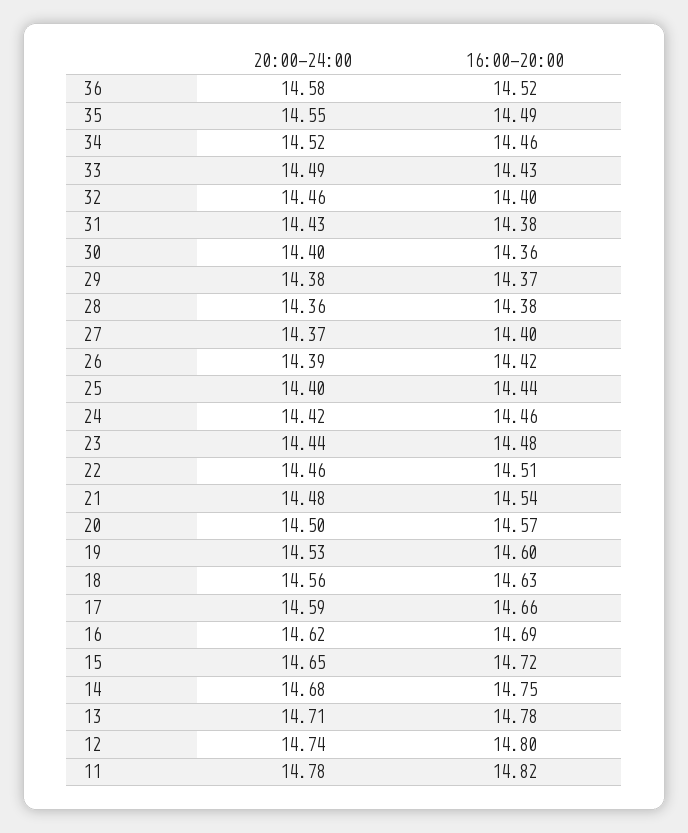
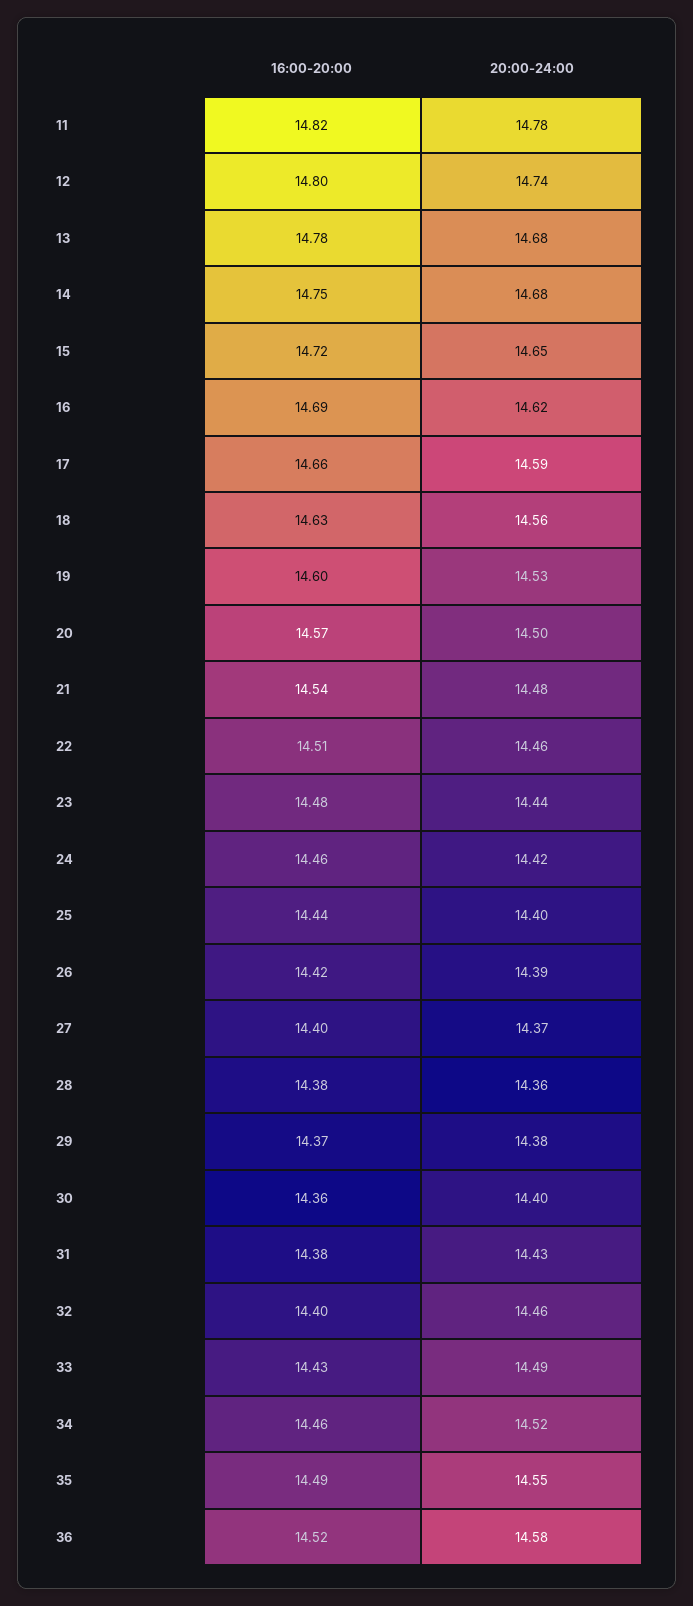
20:00-24:00, 13: 14.71 -> 14.68

